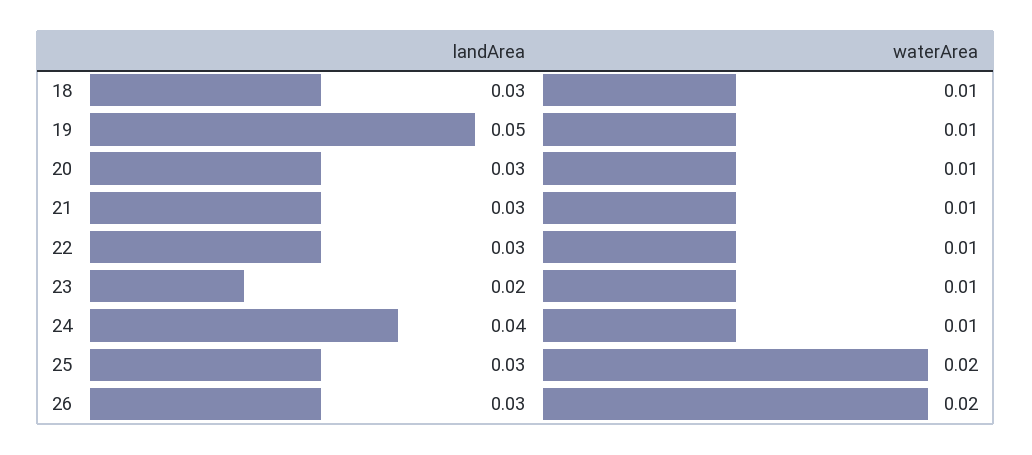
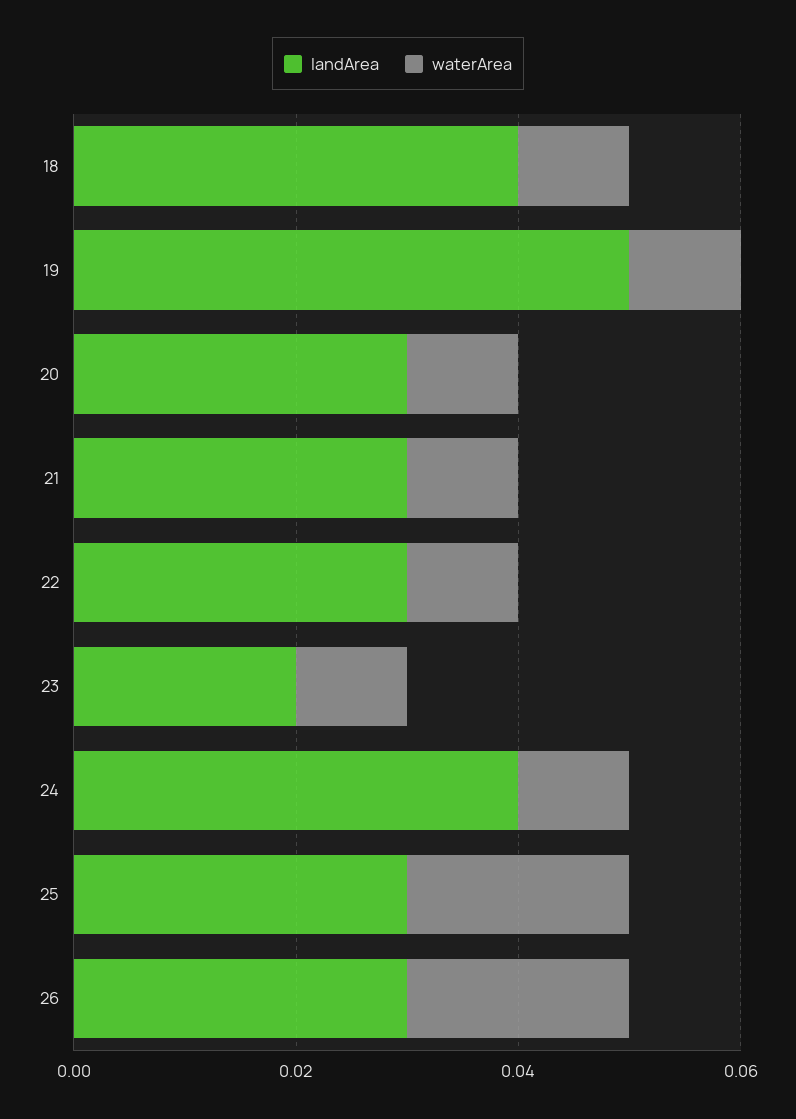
landArea, 18: 0.03 -> 0.04

